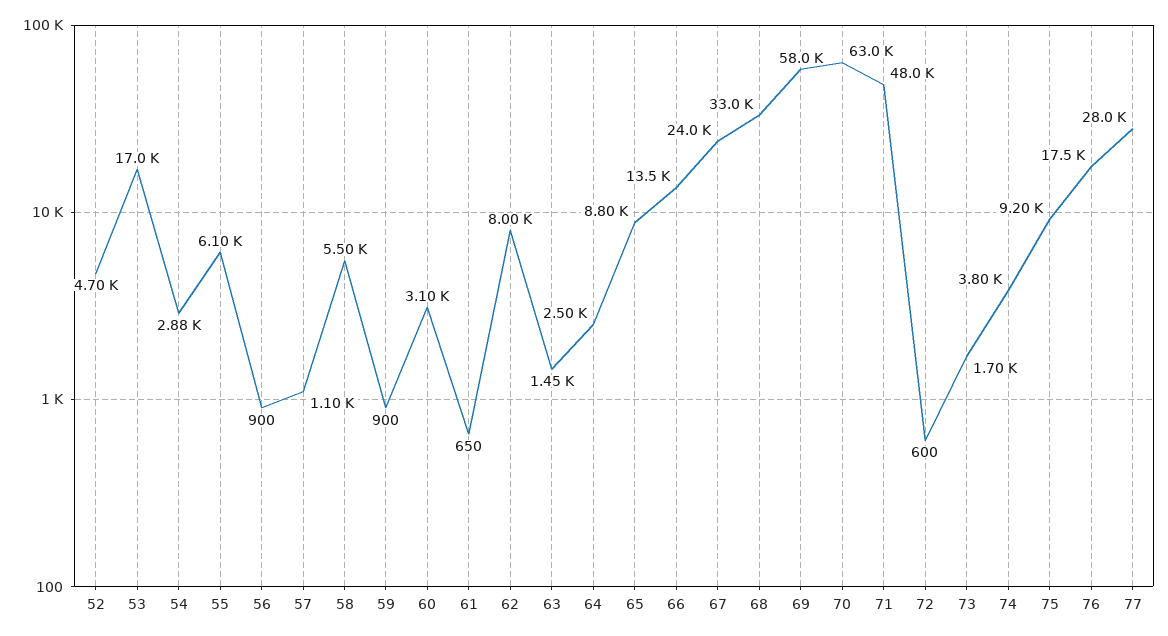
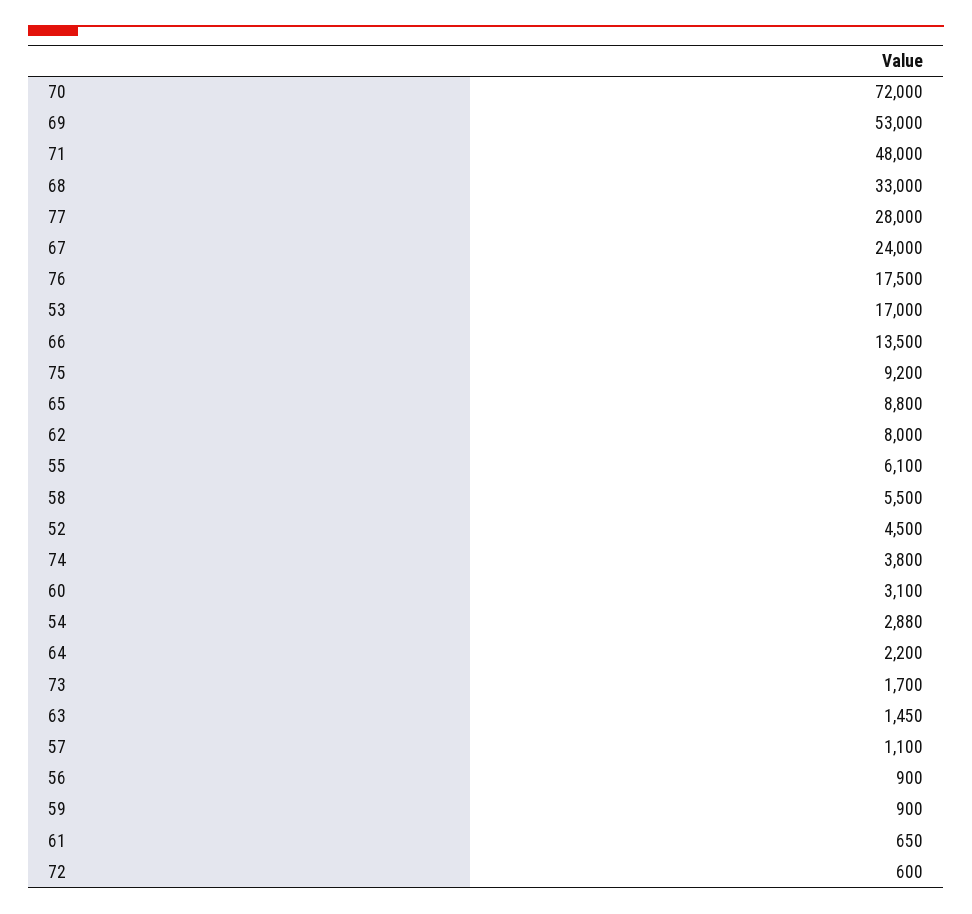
52: 4700 -> 4500
64: 2500 -> 2200
69: 58000 -> 53000
70: 63000 -> 72000

